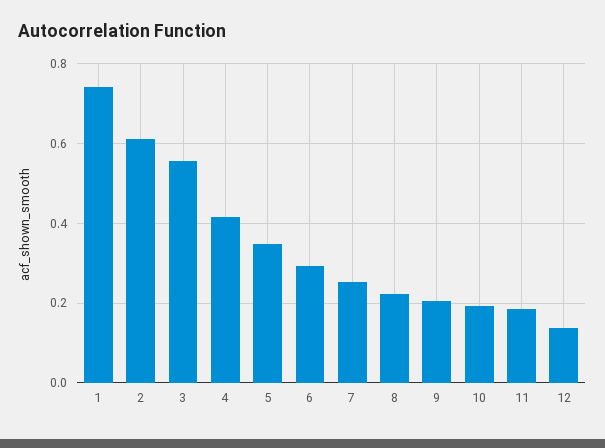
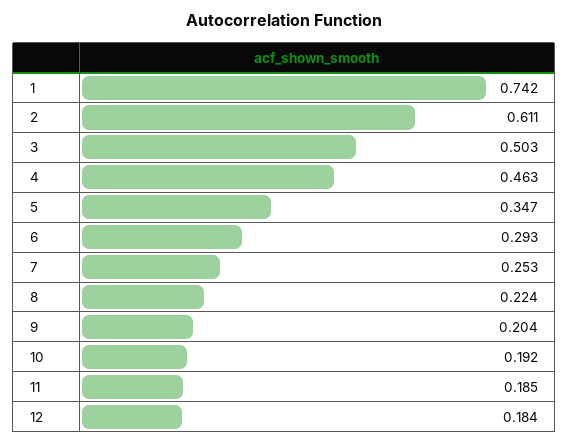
3: 0.56 -> 0.503
4: 0.42 -> 0.463
12: 0.14 -> 0.184

